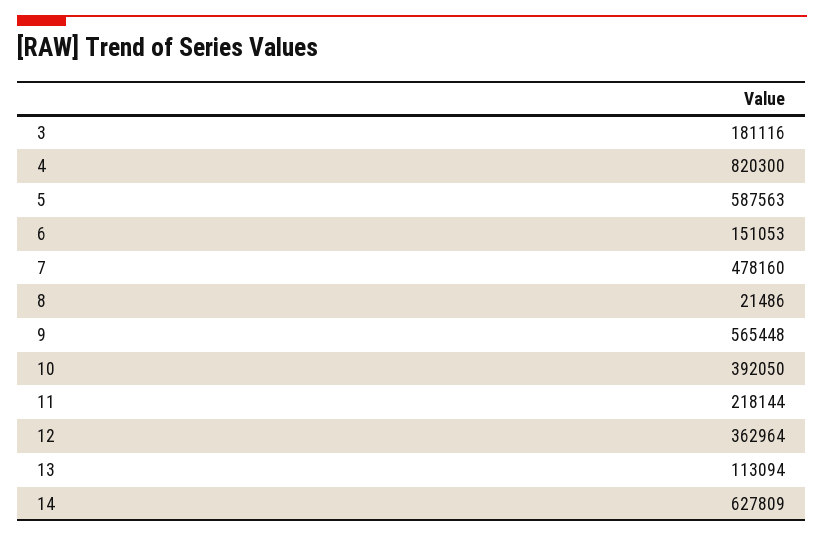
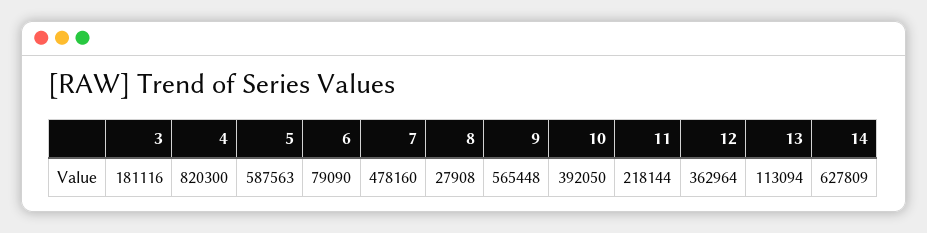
6: 151053 -> 79090
8: 21486 -> 27908

